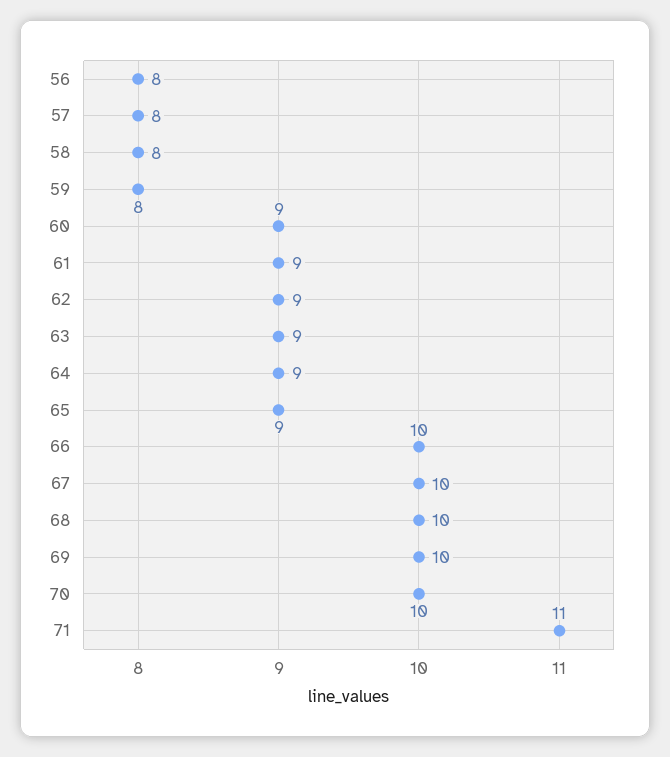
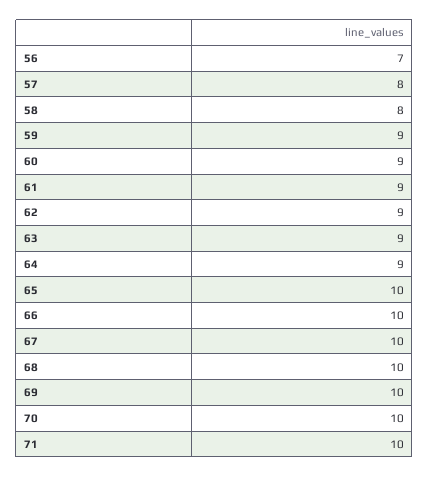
56: 8 -> 7
59: 8 -> 9
65: 9 -> 10
71: 11 -> 10

